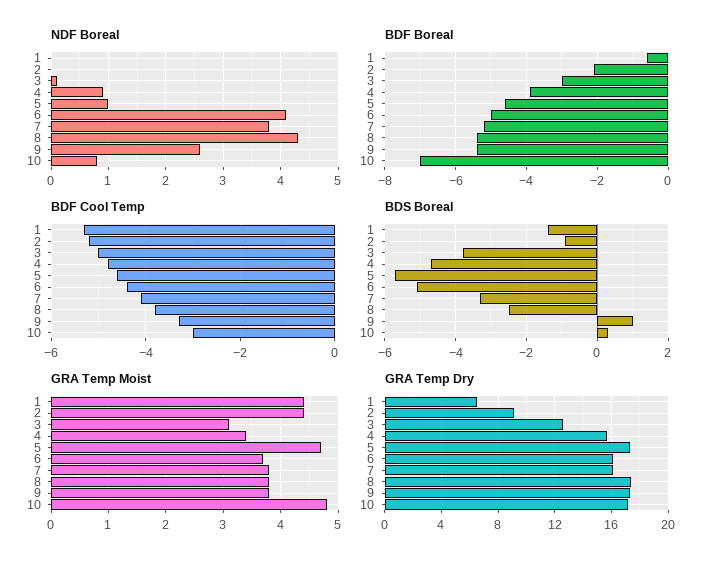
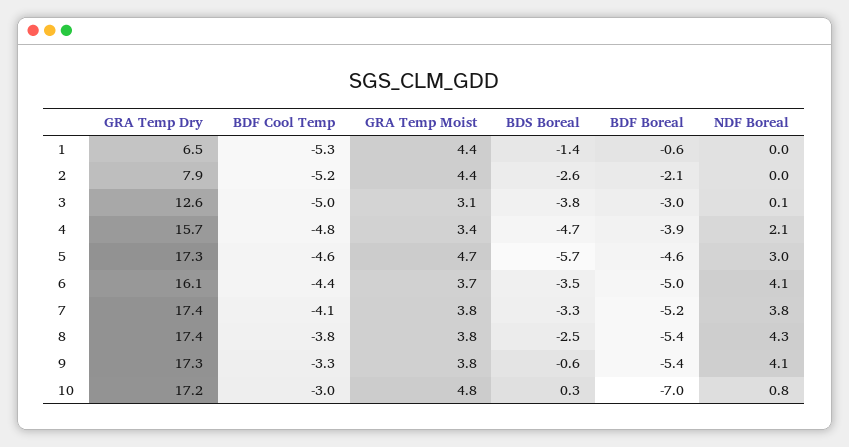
NDF Boreal, 4: 1 -> 2.1
NDF Boreal, 5: 1 -> 3
NDF Boreal, 9: 2.5 -> 4.1
BDS Boreal, 2: -1 -> -2.6
BDS Boreal, 6: -5 -> -3.5
BDS Boreal, 9: 1 -> -0.6
GRA Temp Dry, 2: 9 -> 7.9
GRA Temp Dry, 7: 16 -> 17.4

